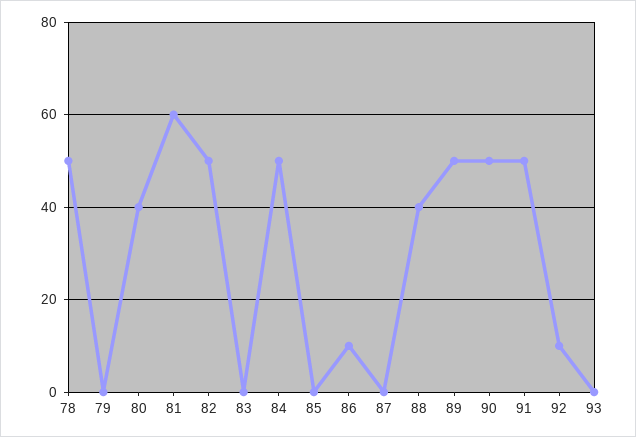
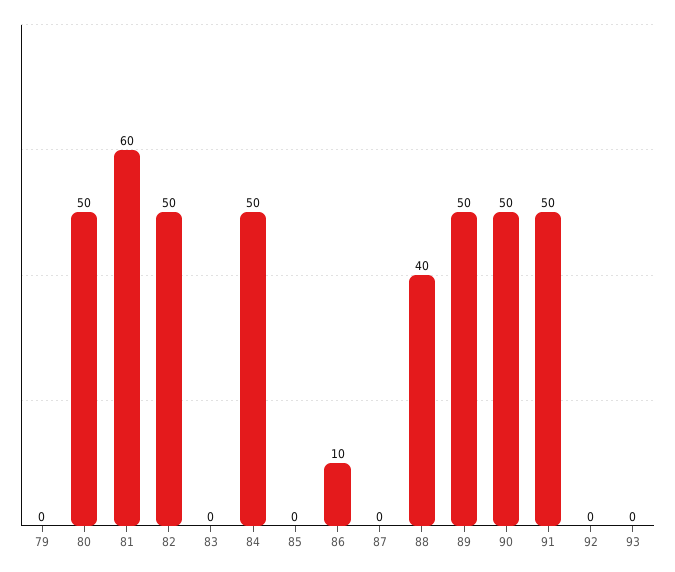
78: 50 -> none
80: 40 -> 50
92: 10 -> 0

